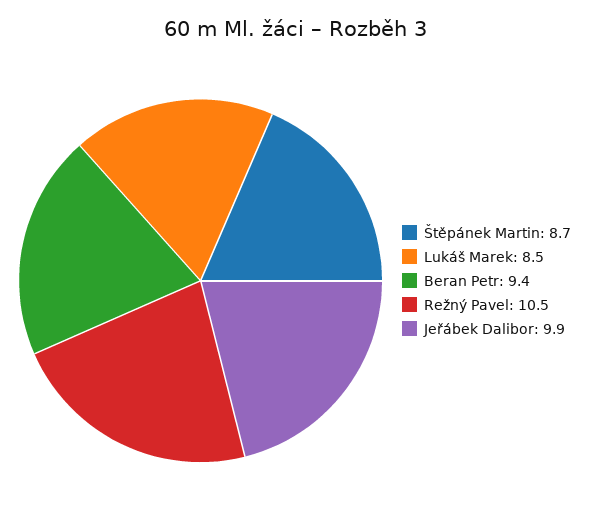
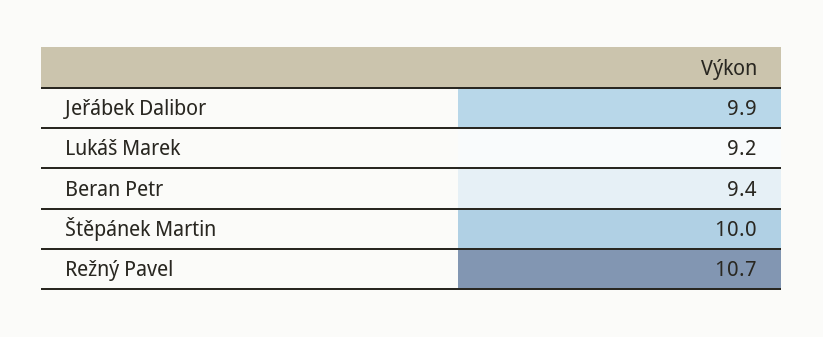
Štěpánek Martin: 8.7 -> 10
Lukáš Marek: 8.5 -> 9.2
Režný Pavel: 10.5 -> 10.7

